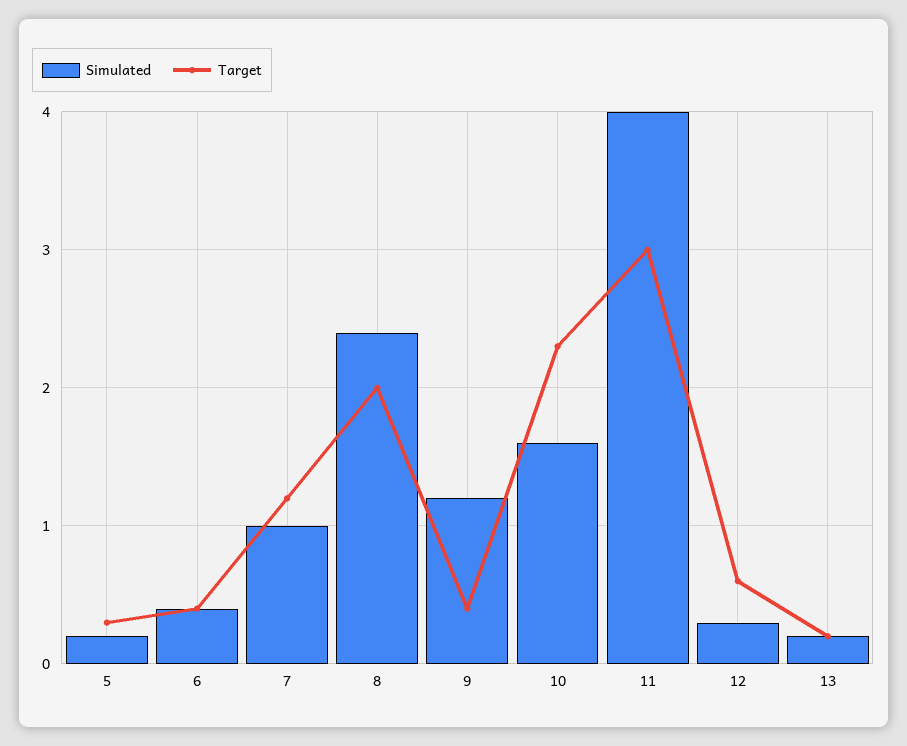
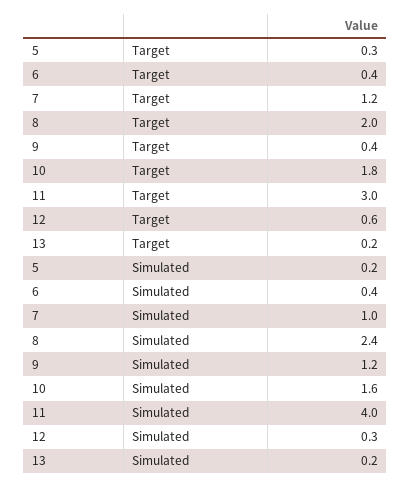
Target, 10: 2.3 -> 1.8

